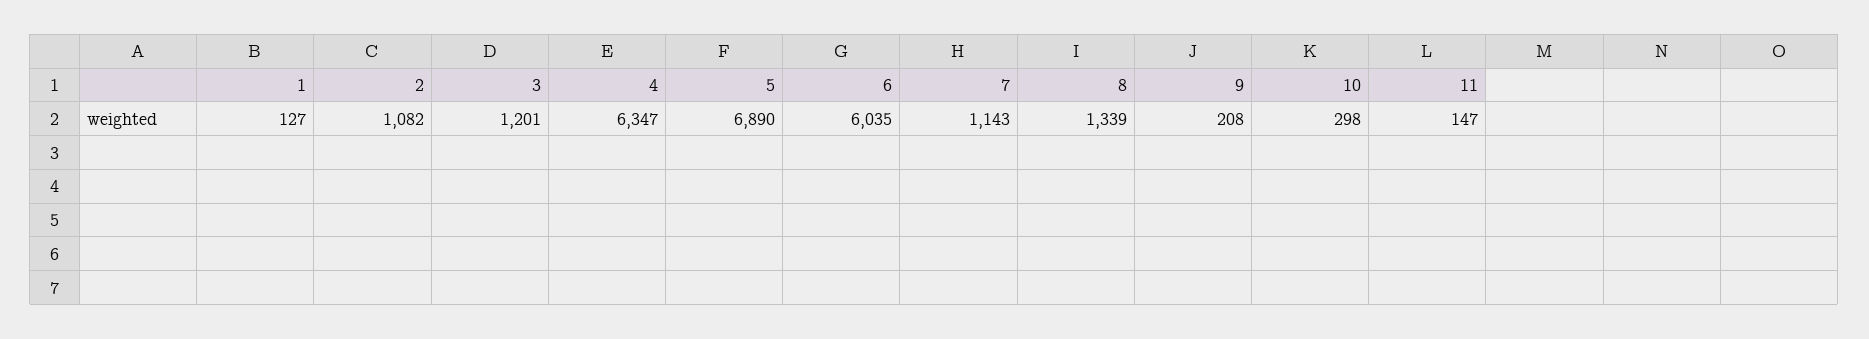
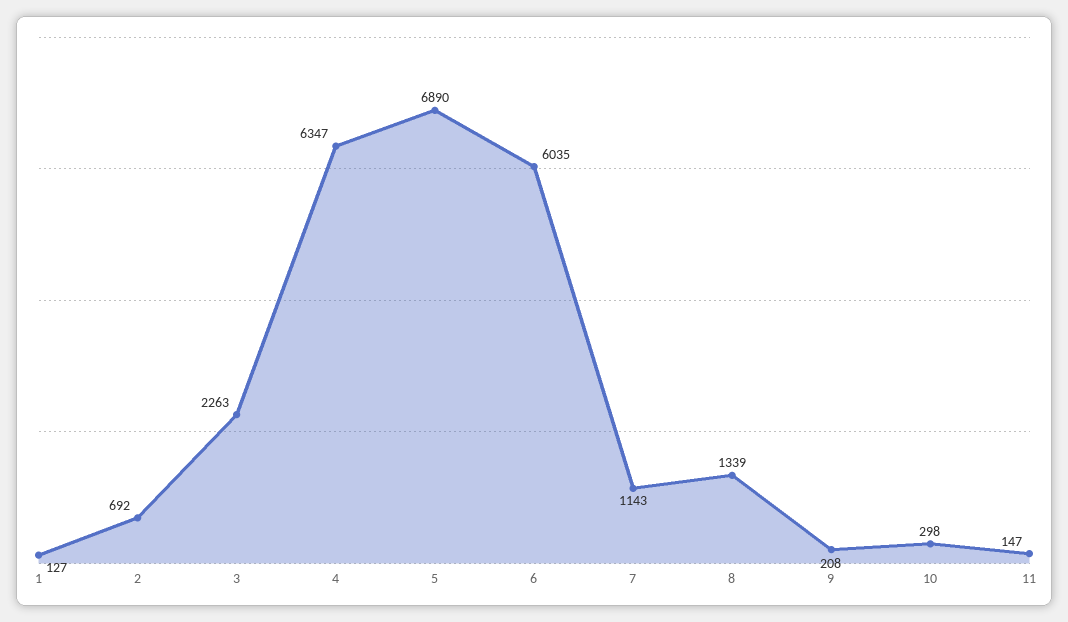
2: 1082 -> 692
3: 1201 -> 2263

